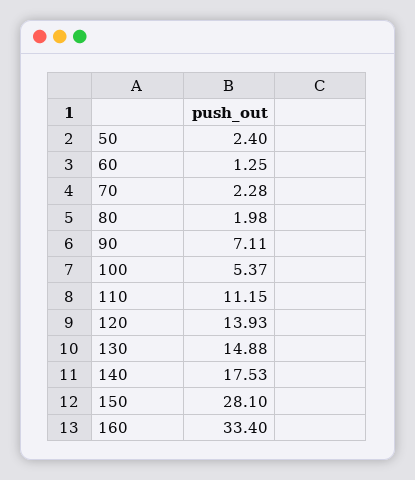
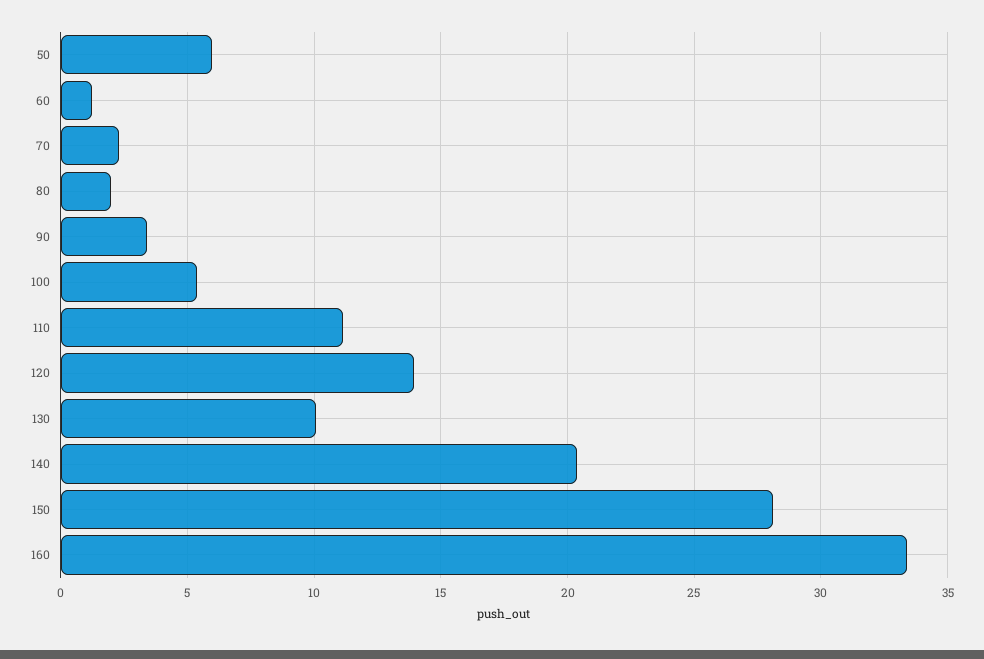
50: 2.4 -> 6
90: 7.11 -> 3.5
130: 14.88 -> 10
140: 17.53 -> 20.5

